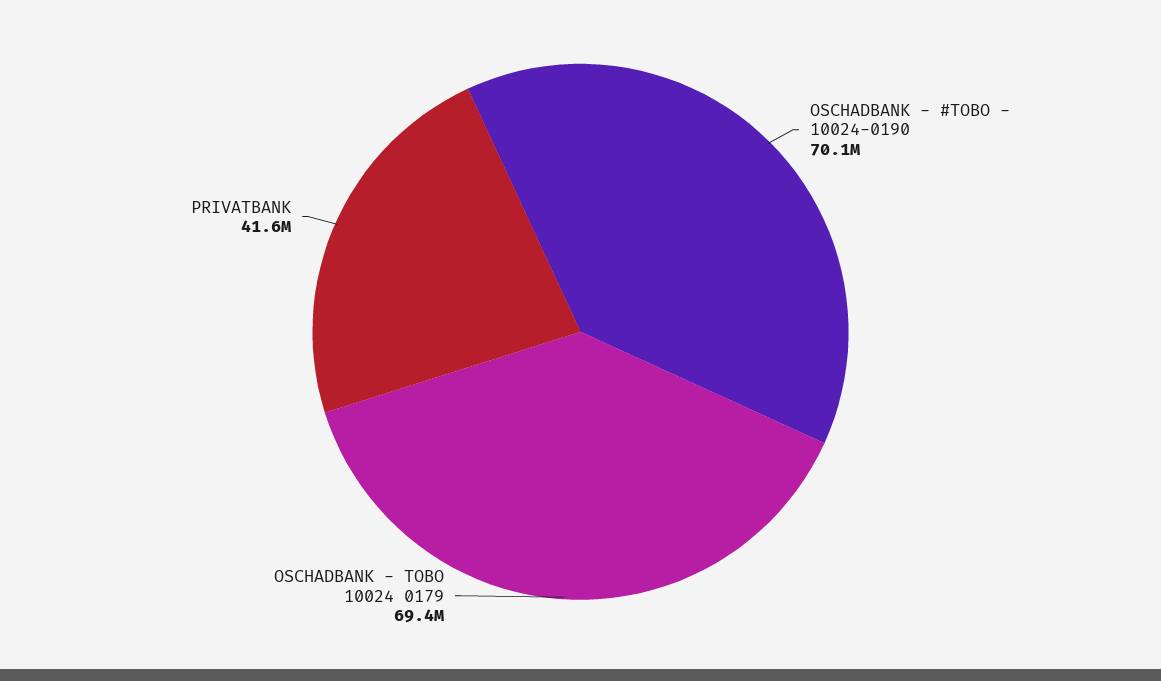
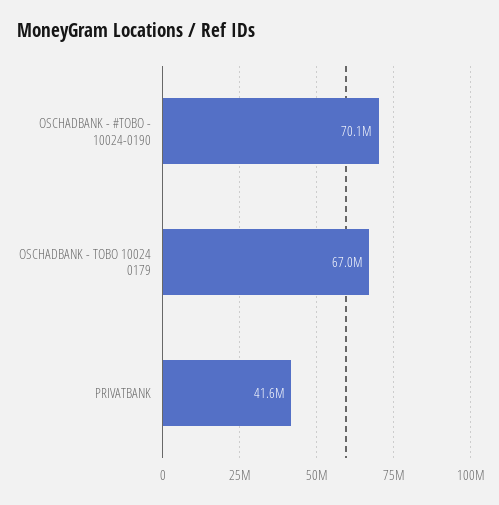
OSCHADBANK - TOBO 10024 0179: 69400000 -> 67000000

